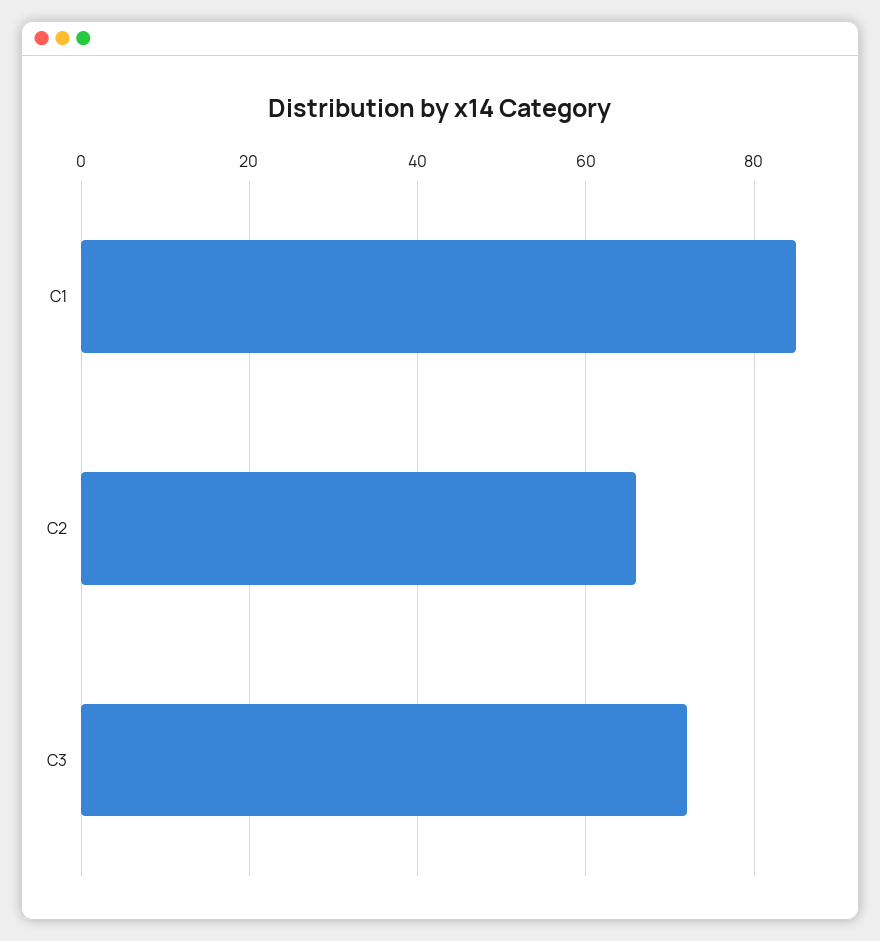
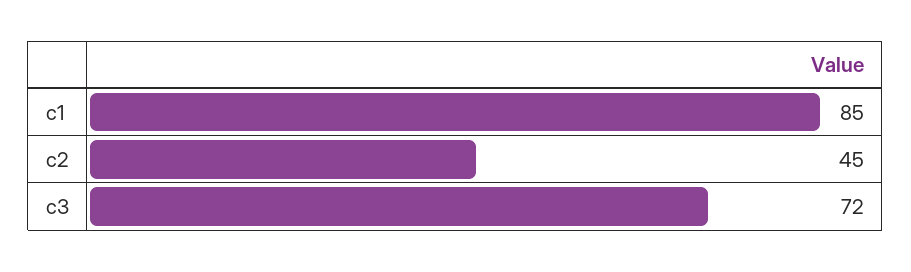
C2: 65 -> 45

